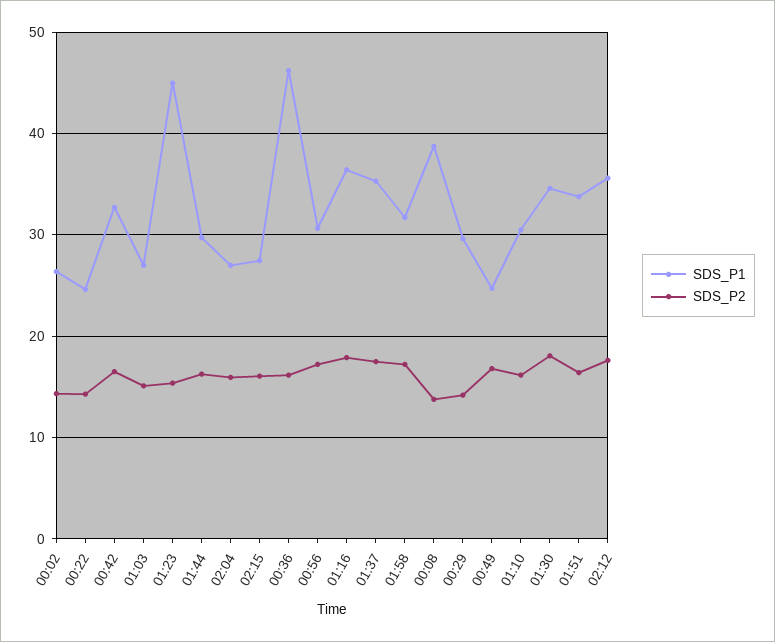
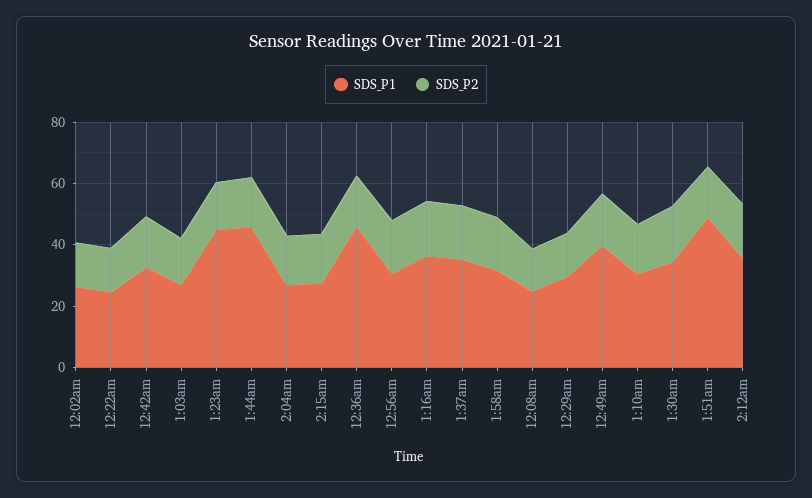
SDS_P1, 01:44: 30 -> 45
SDS_P1, 00:08: 39 -> 25
SDS_P1, 00:49: 25 -> 40
SDS_P1, 01:51: 34 -> 50

